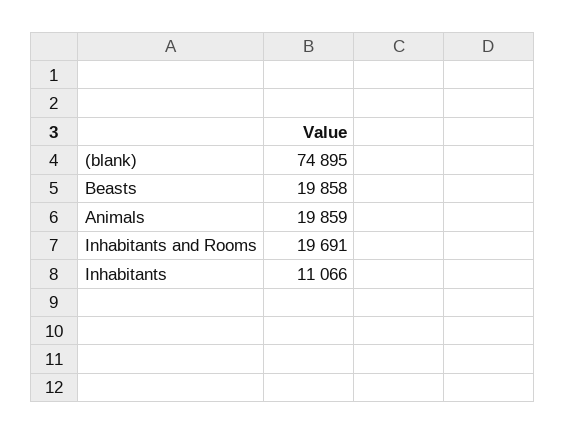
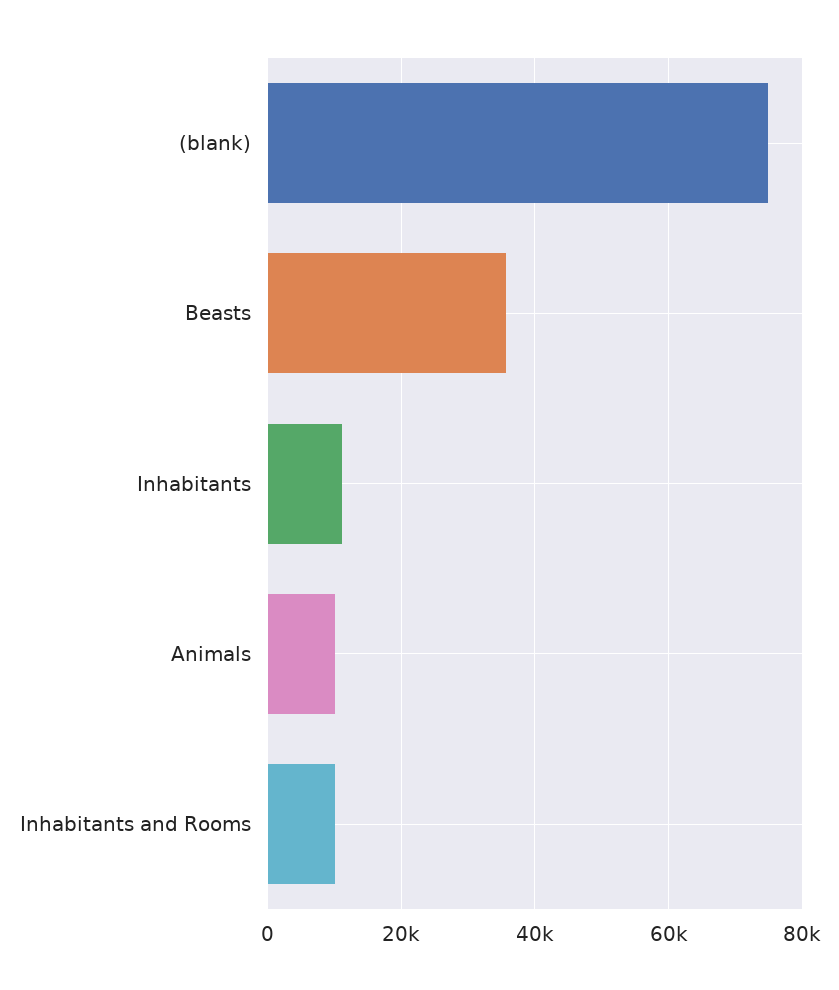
Beasts: 19858 -> 36000
Animals: 19859 -> 10000
Inhabitants and Rooms: 19691 -> 10000

